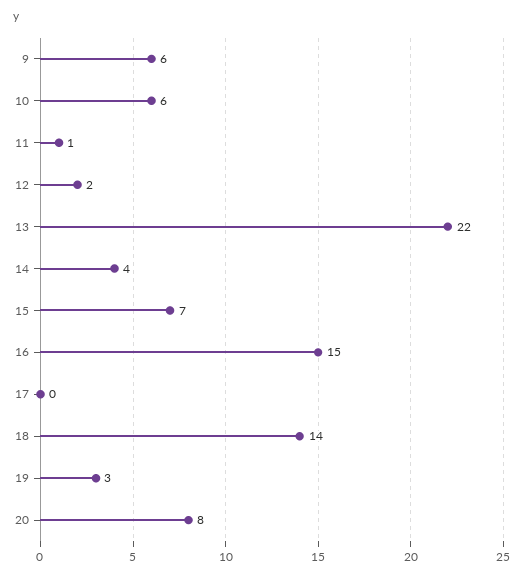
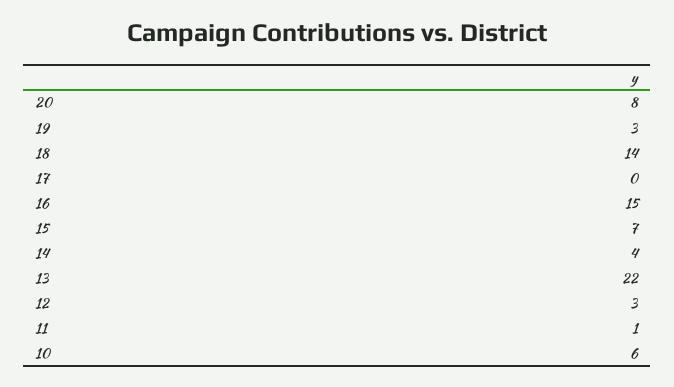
9: 6 -> none
12: 2 -> 3

